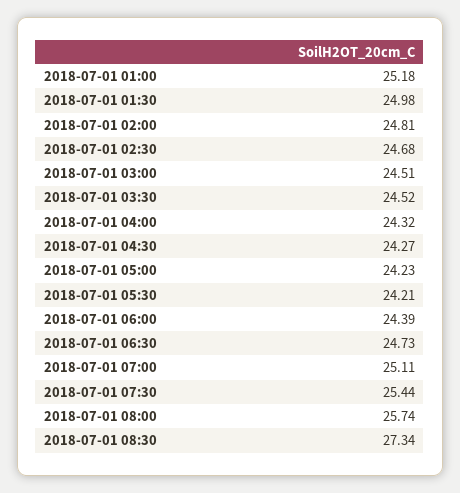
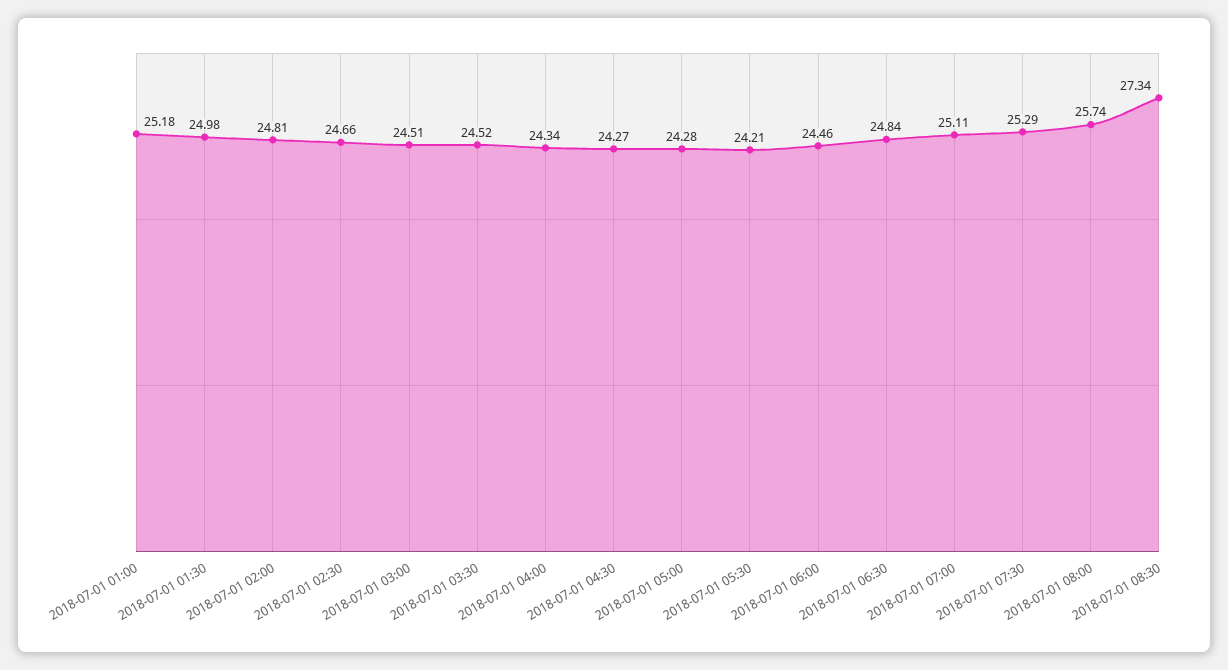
2018-07-01 02:30: 24.68 -> 24.66
2018-07-01 04:00: 24.32 -> 24.34
2018-07-01 05:00: 24.23 -> 24.28
2018-07-01 06:00: 24.39 -> 24.46
2018-07-01 06:30: 24.73 -> 24.84
2018-07-01 07:30: 25.44 -> 25.29

